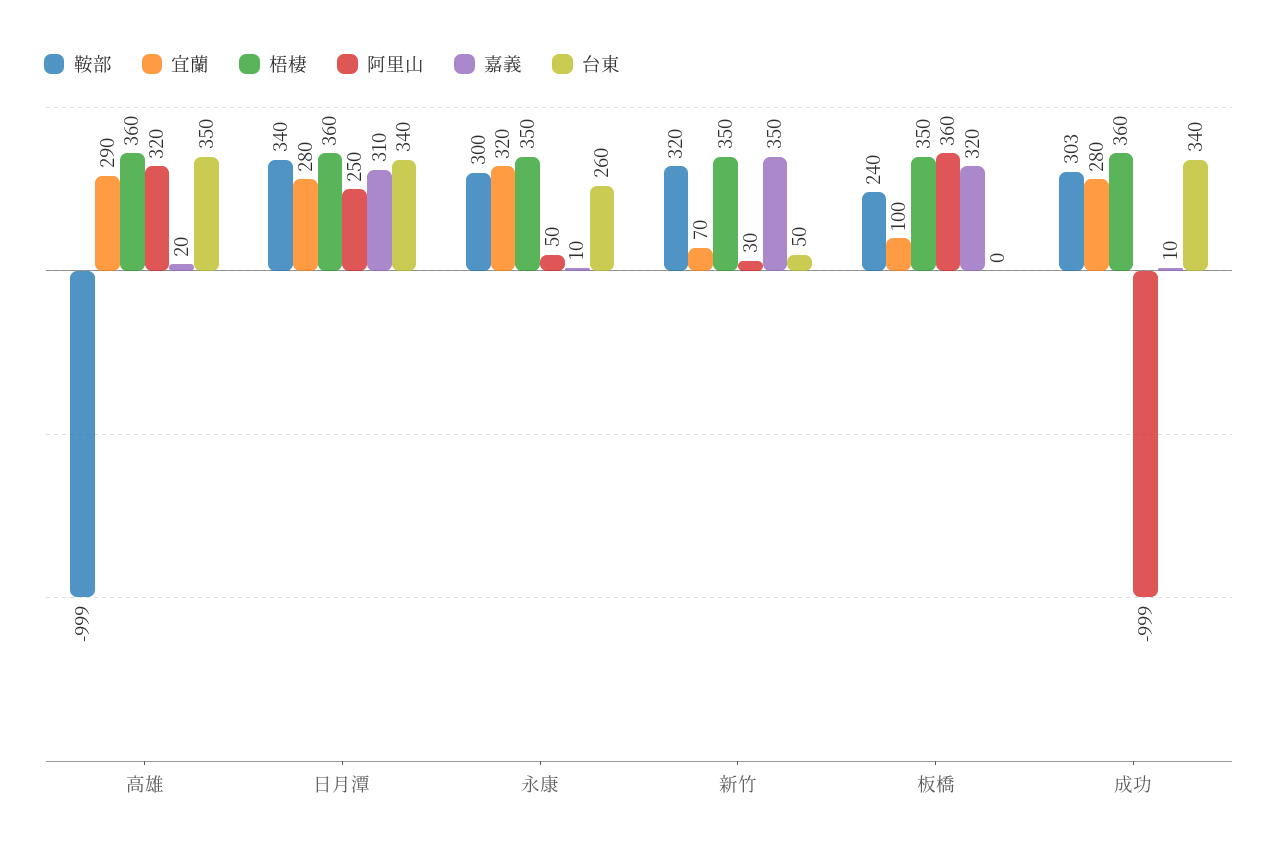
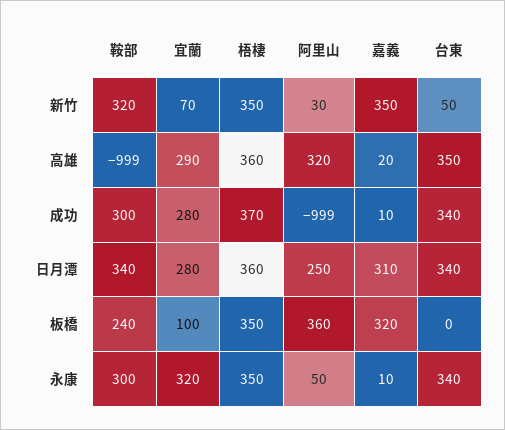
台東, 永康: 260 -> 340
鞍部, 成功: 303 -> 300
梧棲, 成功: 360 -> 370

